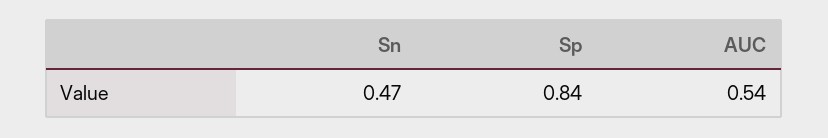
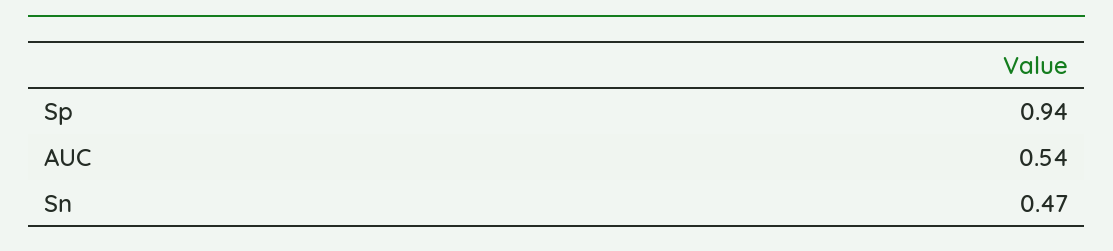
Sp: 0.84 -> 0.94

